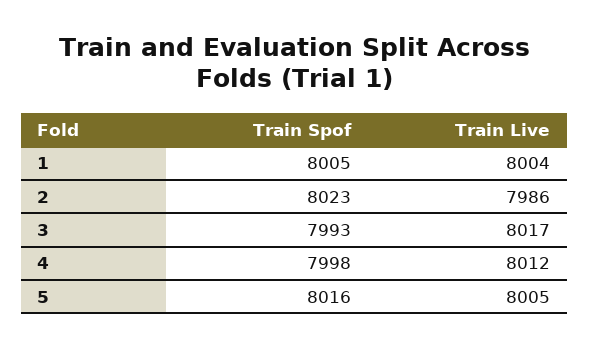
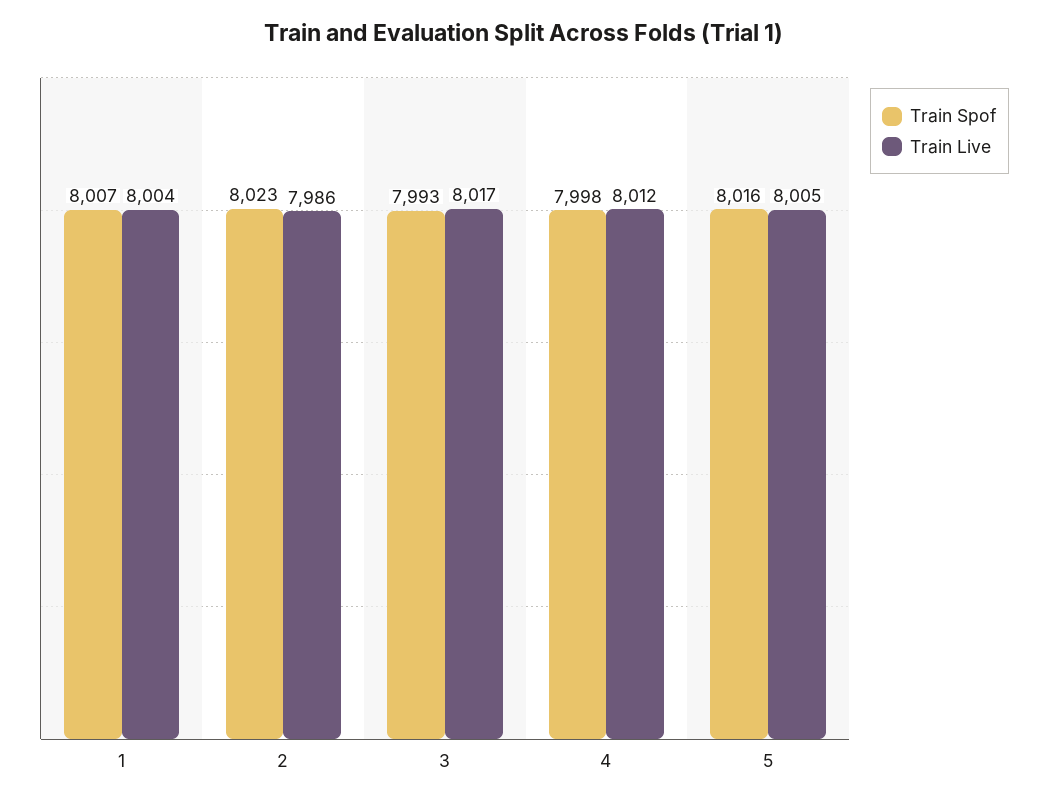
Train Spof, 1: 8005 -> 8007

